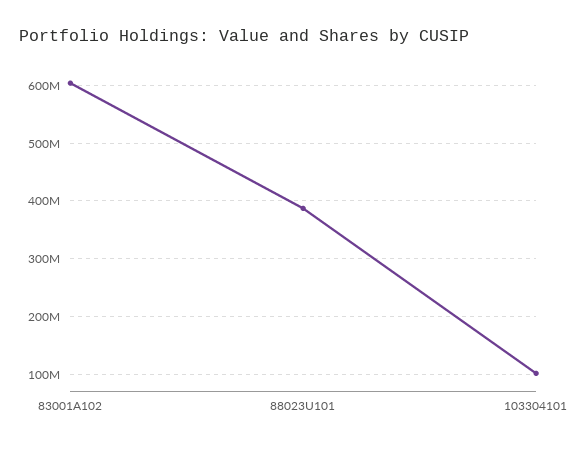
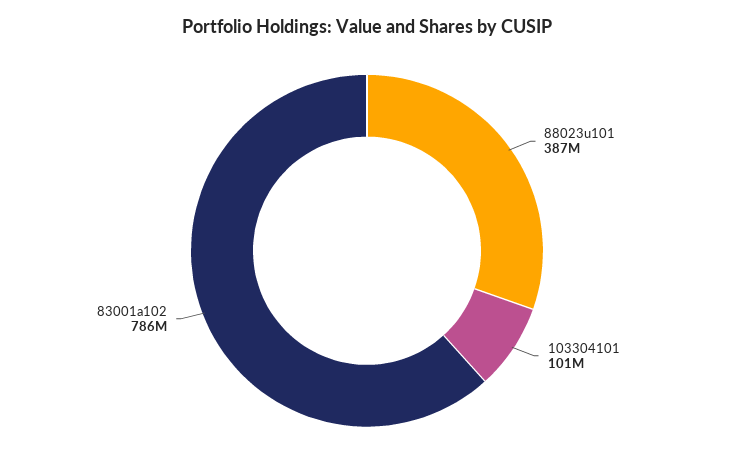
83001A102: 600000000 -> 786000000

